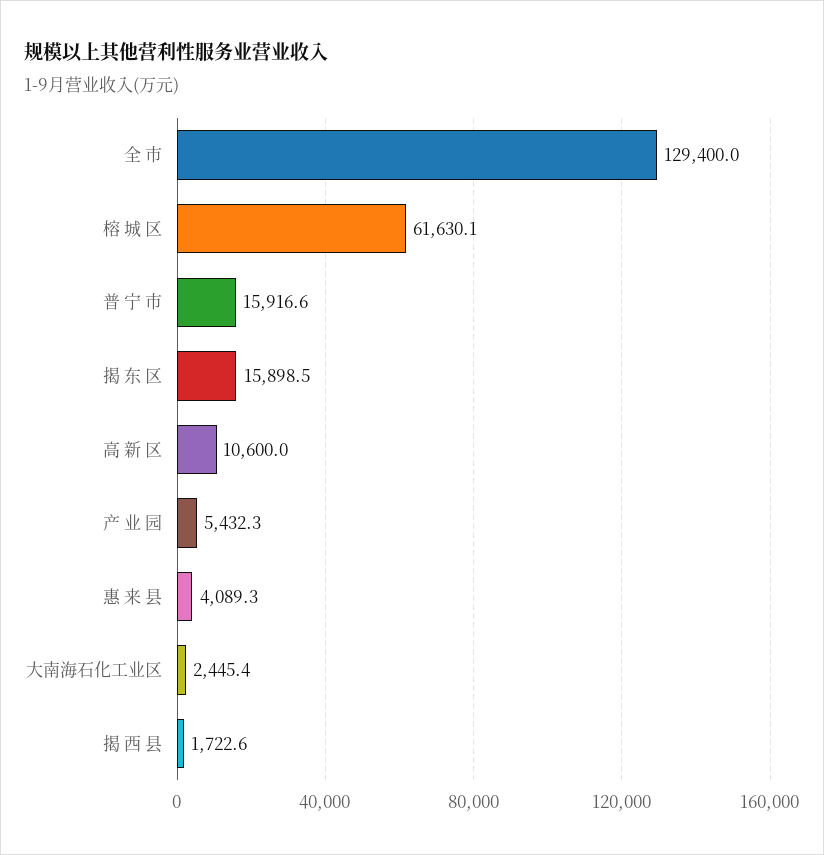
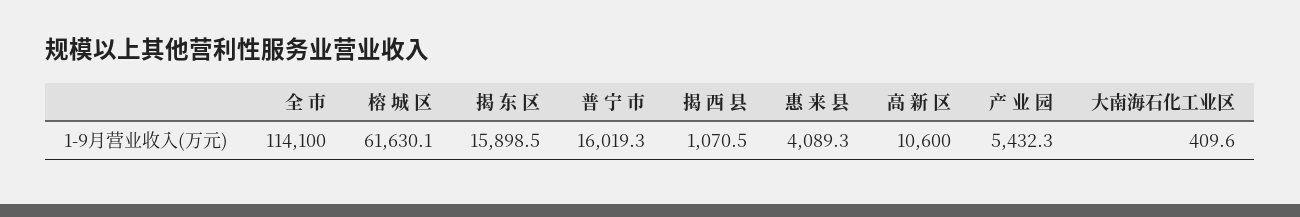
全 市: 129400 -> 114100
普 宁 市: 15916.6 -> 16019.3
大南海石化工业区: 2445.4 -> 409.6
揭 西 县: 1722.6 -> 1070.5

